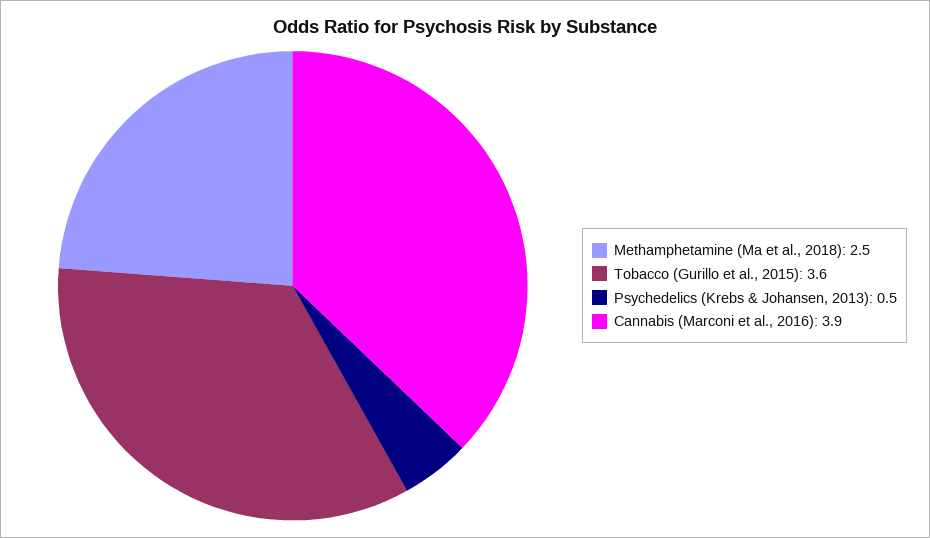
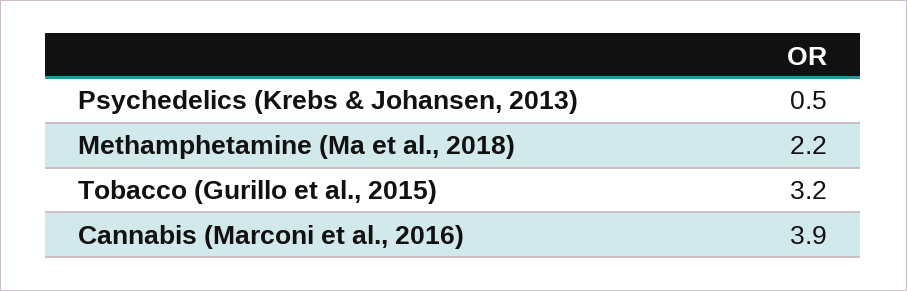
Methamphetamine (Ma et al., 2018): 2.5 -> 2.2
Tobacco (Gurillo et al., 2015): 3.6 -> 3.2

